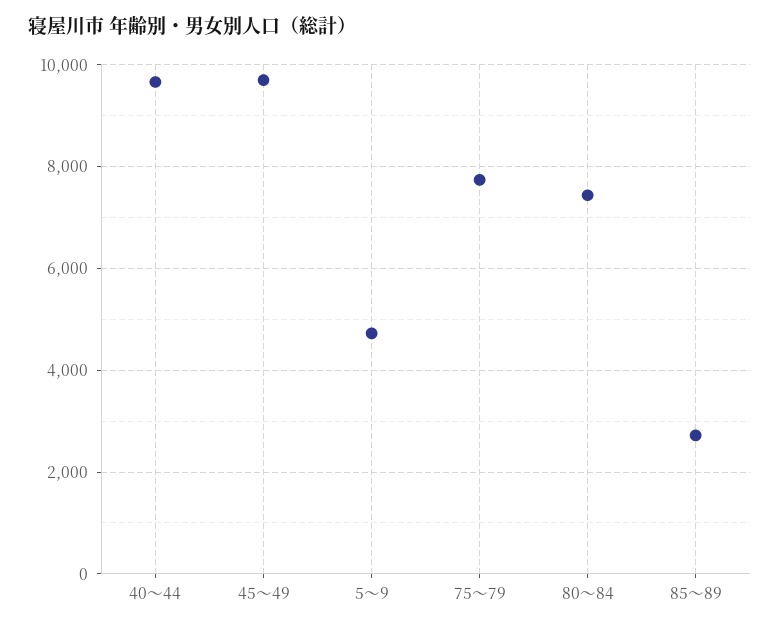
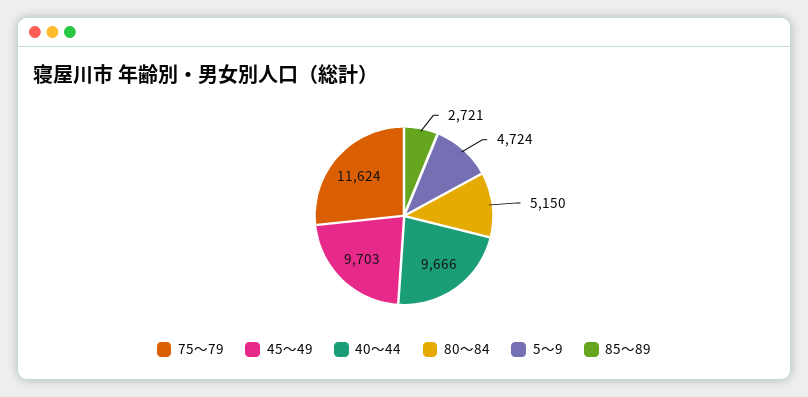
75～79: 7800 -> 11624
80～84: 7400 -> 5150

